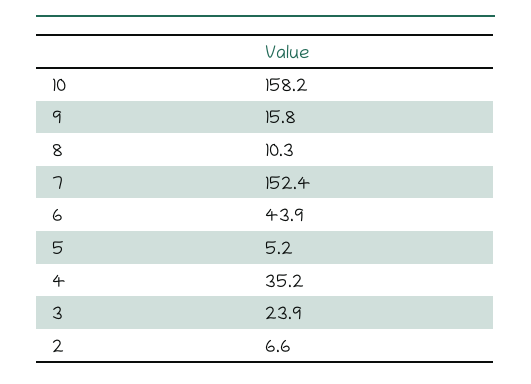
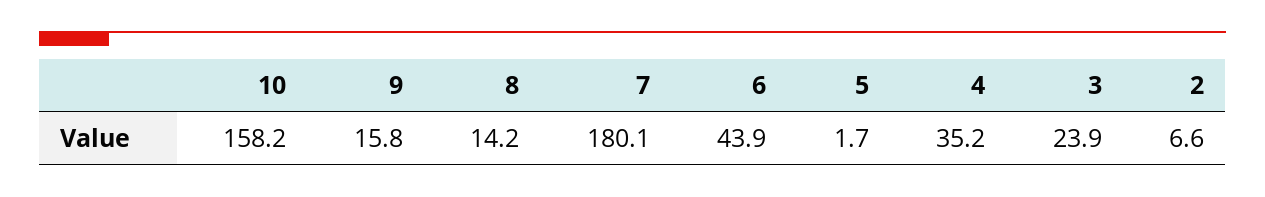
8: 10.3 -> 14.2
7: 152.4 -> 180.1
5: 5.2 -> 1.7

